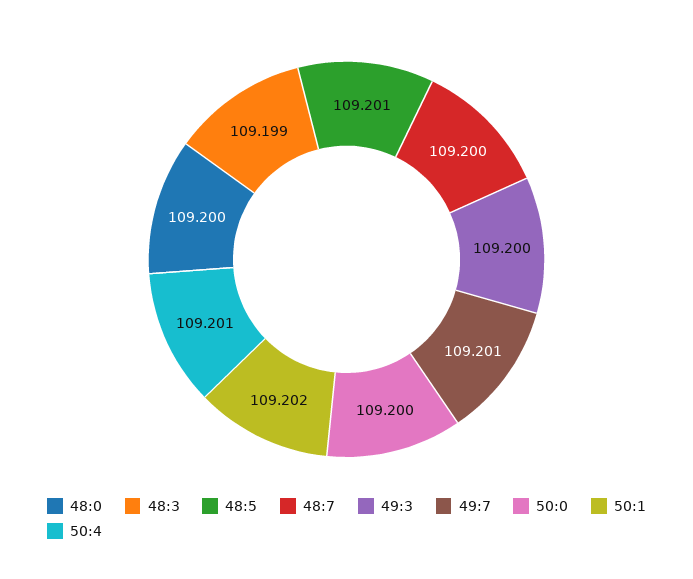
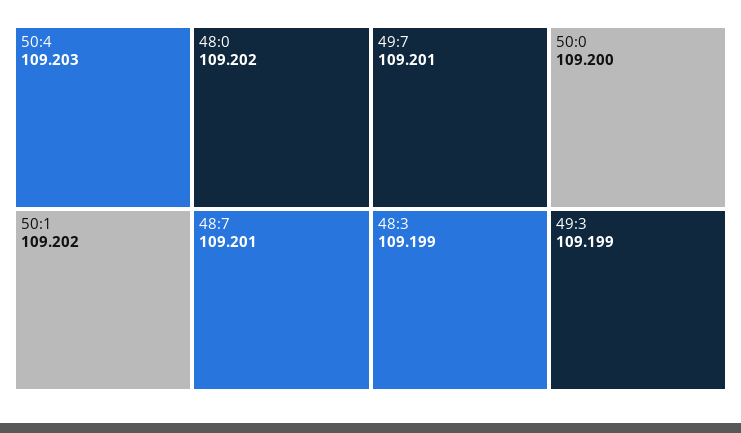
48:0: 109.2 -> 109.202
48:5: 109.201 -> none
48:7: 109.2 -> 109.201
49:3: 109.2 -> 109.199
50:4: 109.201 -> 109.203

